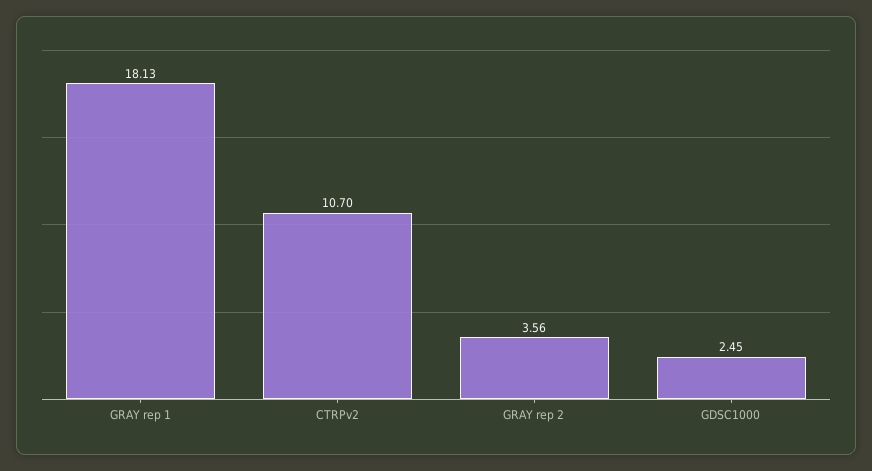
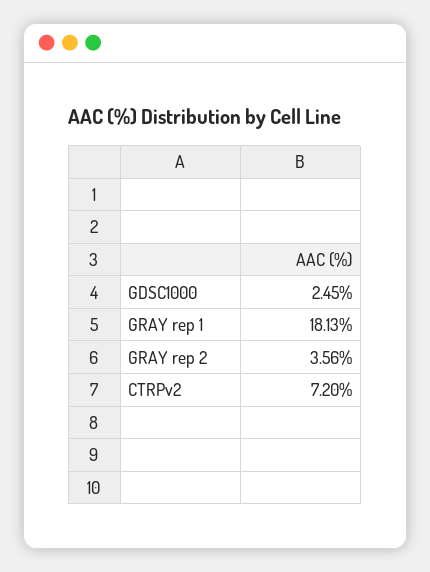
CTRPv2: 10.7 -> 7.2

